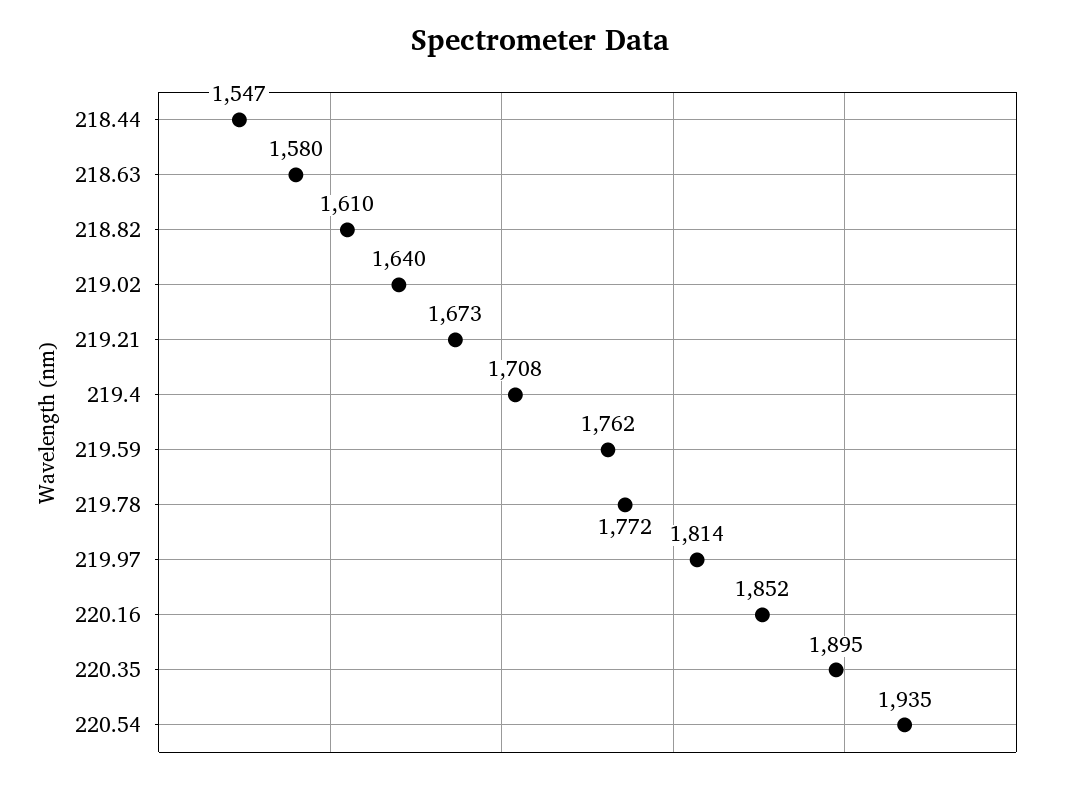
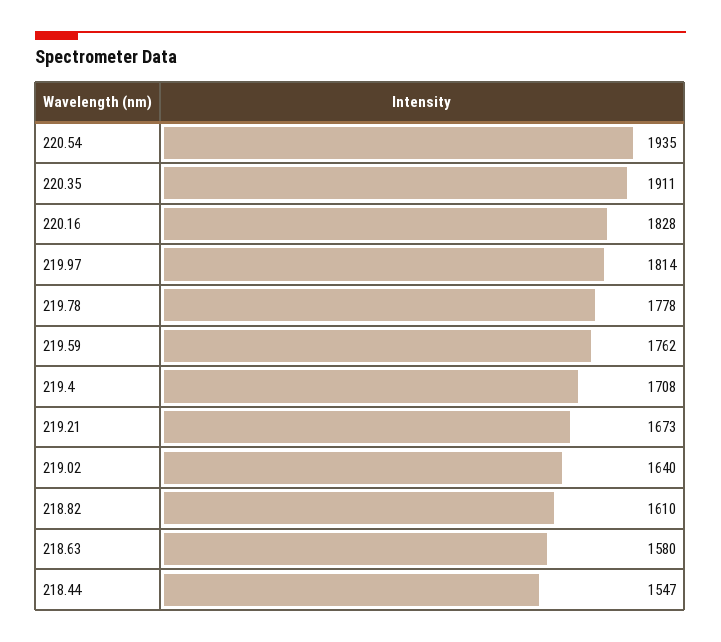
219.78: 1772 -> 1778
220.16: 1852 -> 1828
220.35: 1895 -> 1911

